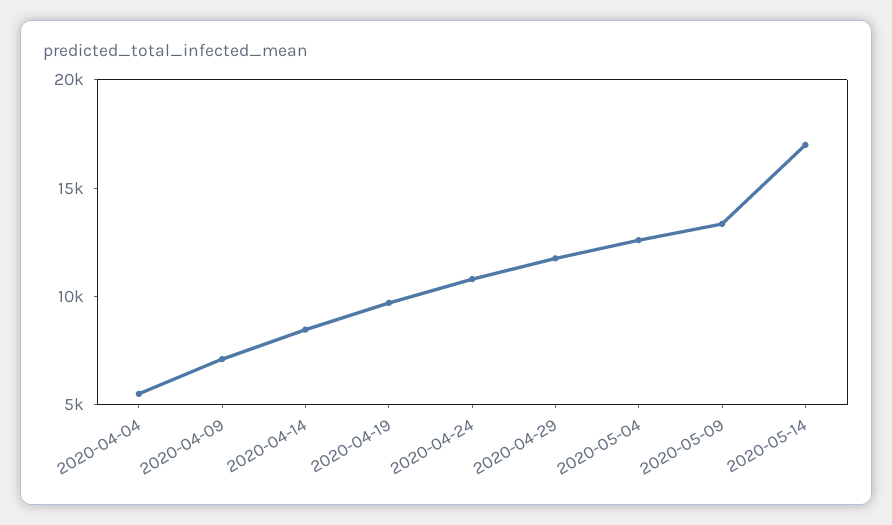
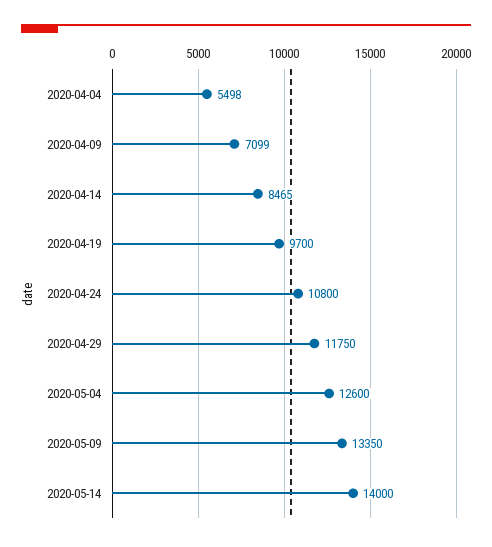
2020-05-14: 17000 -> 14000

